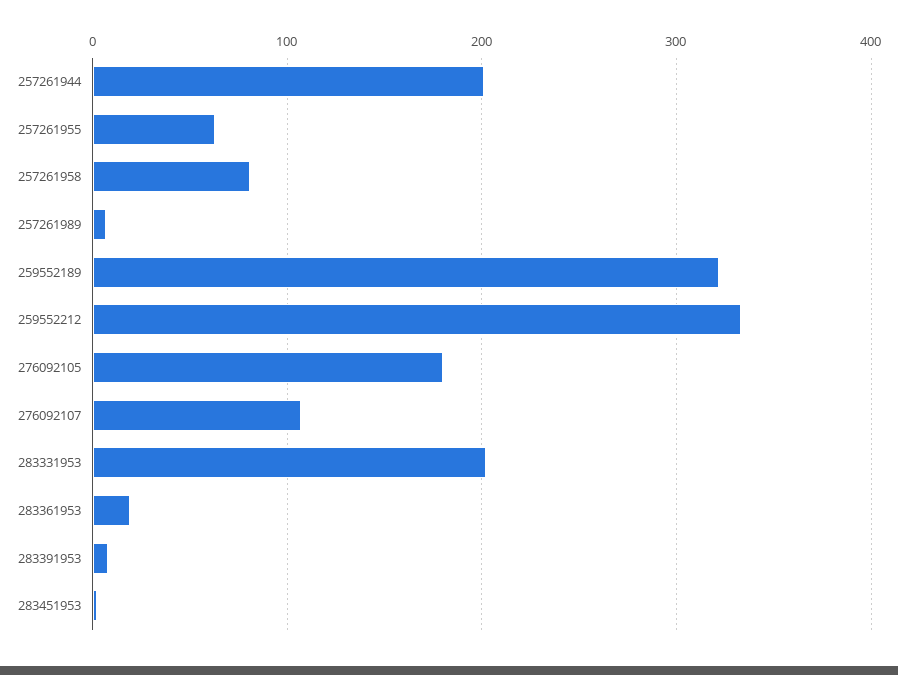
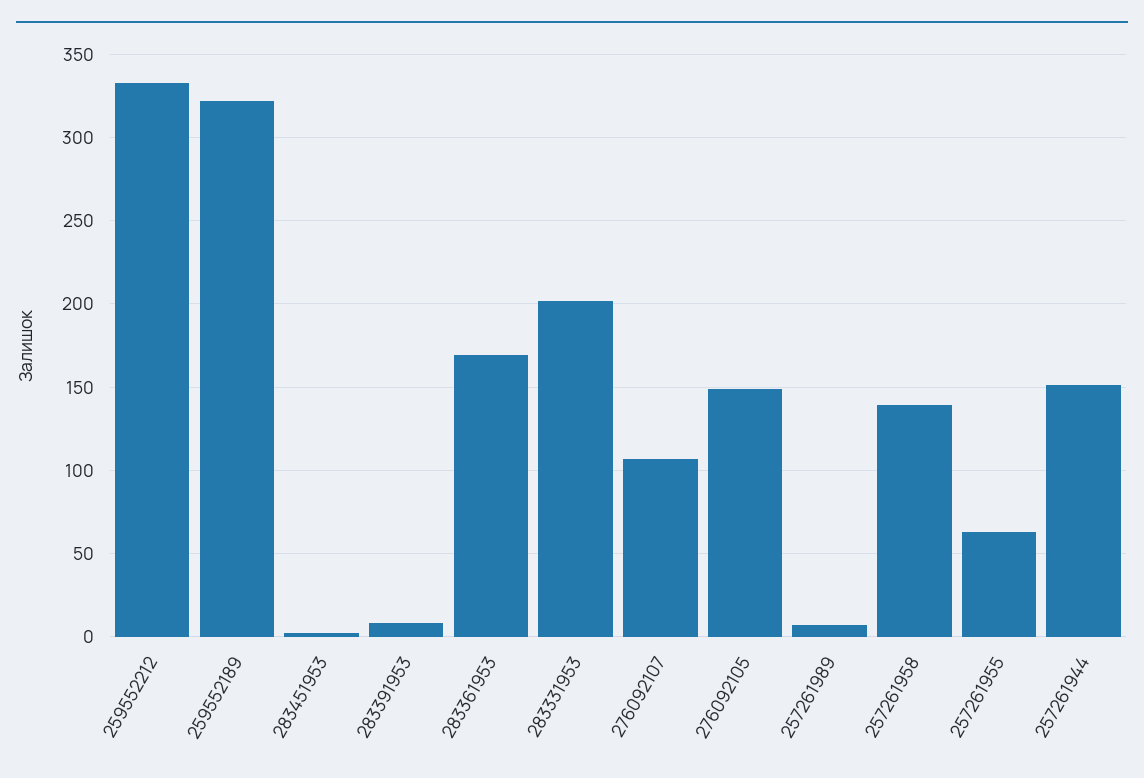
257261944: 200 -> 150
257261958: 80 -> 140
276092105: 180 -> 150
283361953: 20 -> 170

